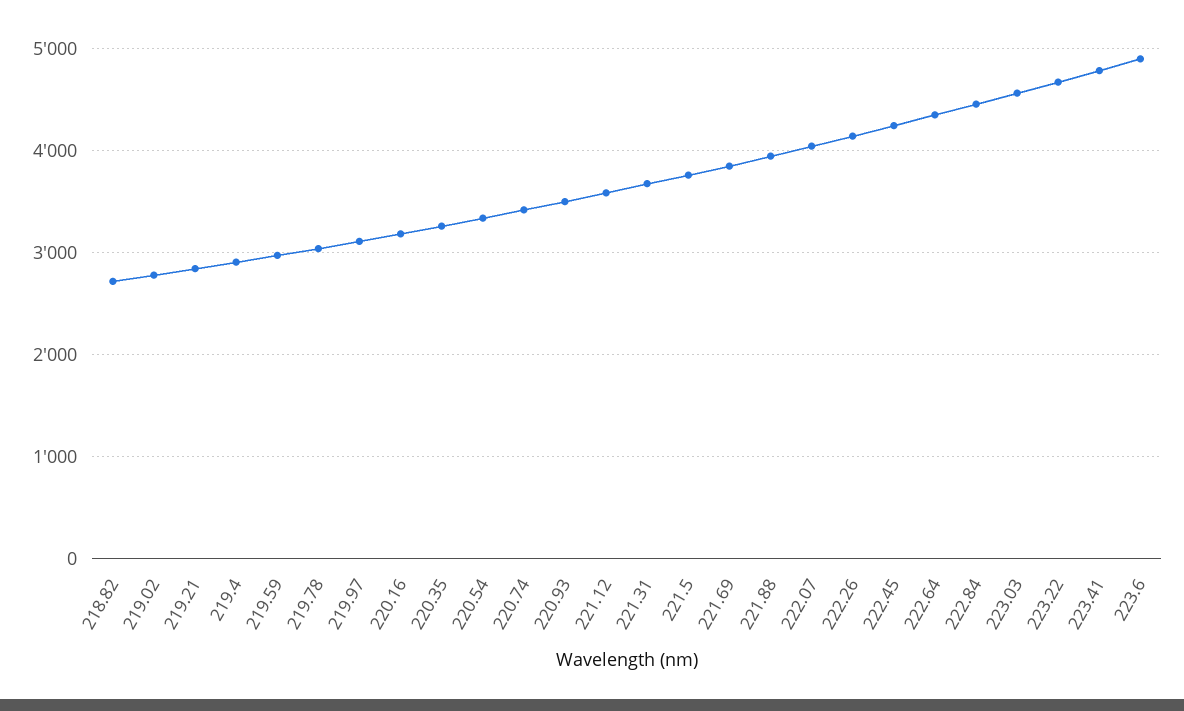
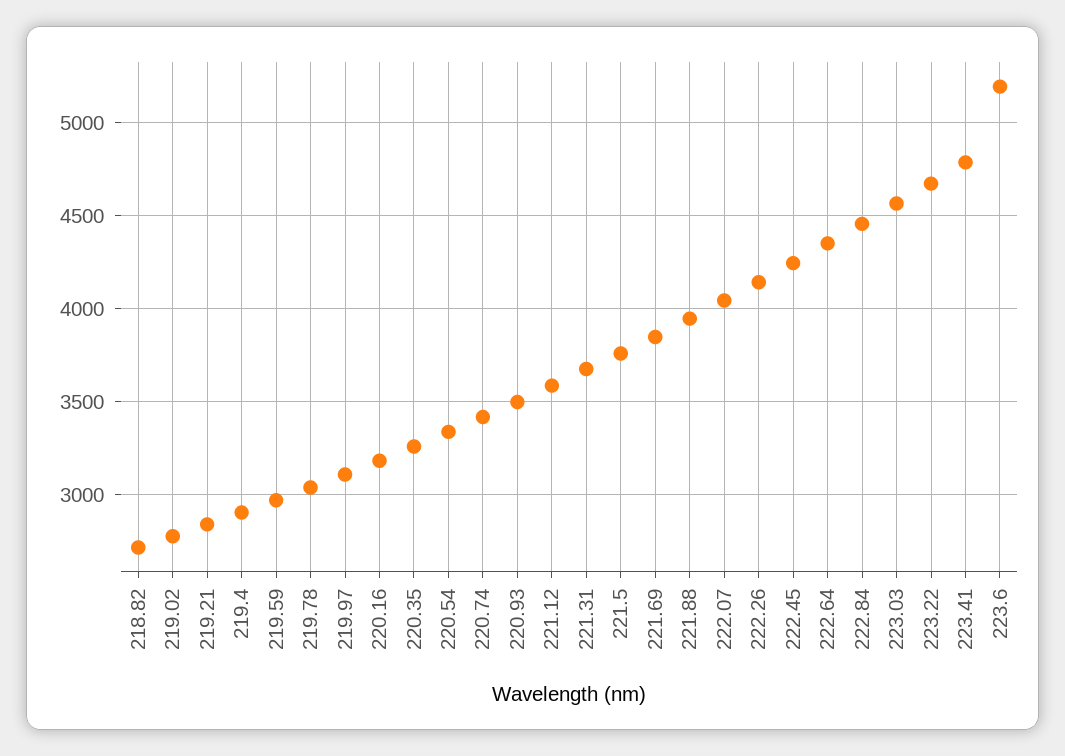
223.6: 4900 -> 5200

